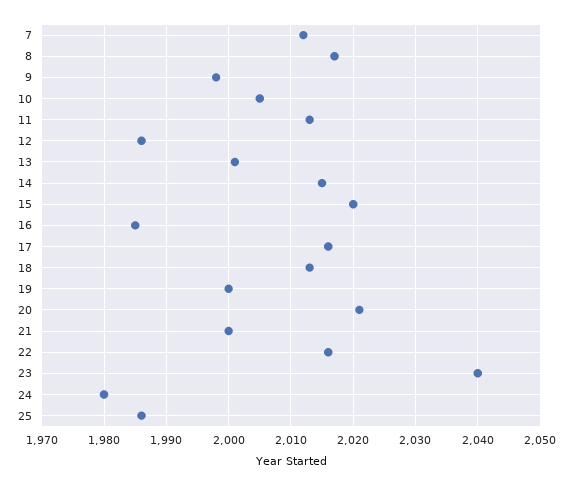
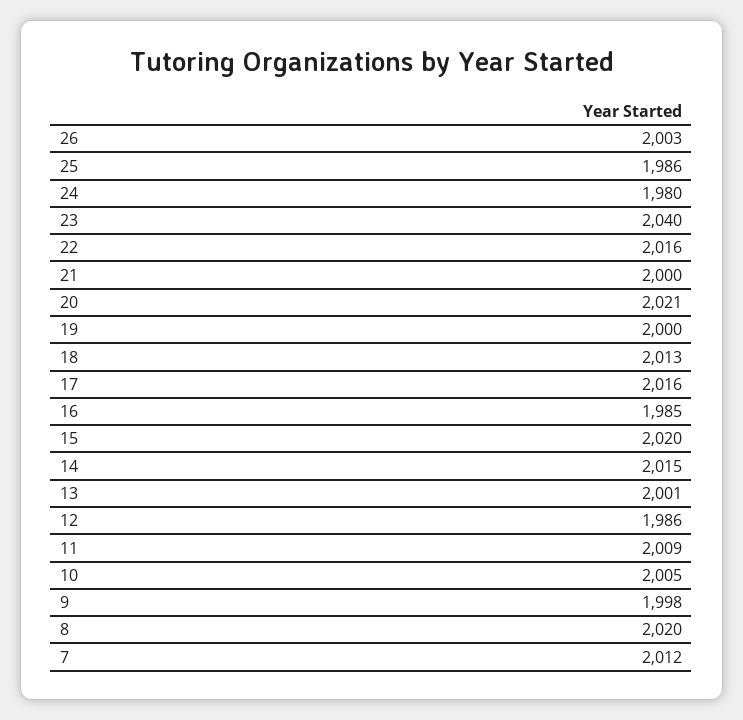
8: 2017 -> 2020
11: 2013 -> 2009
26: none -> 2003

